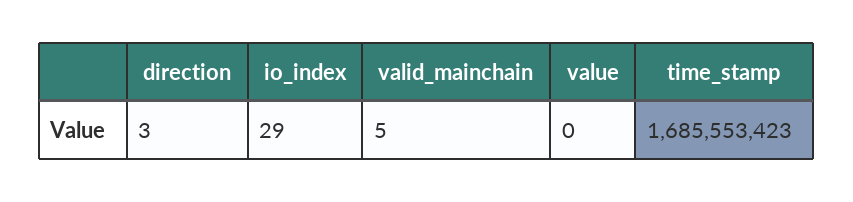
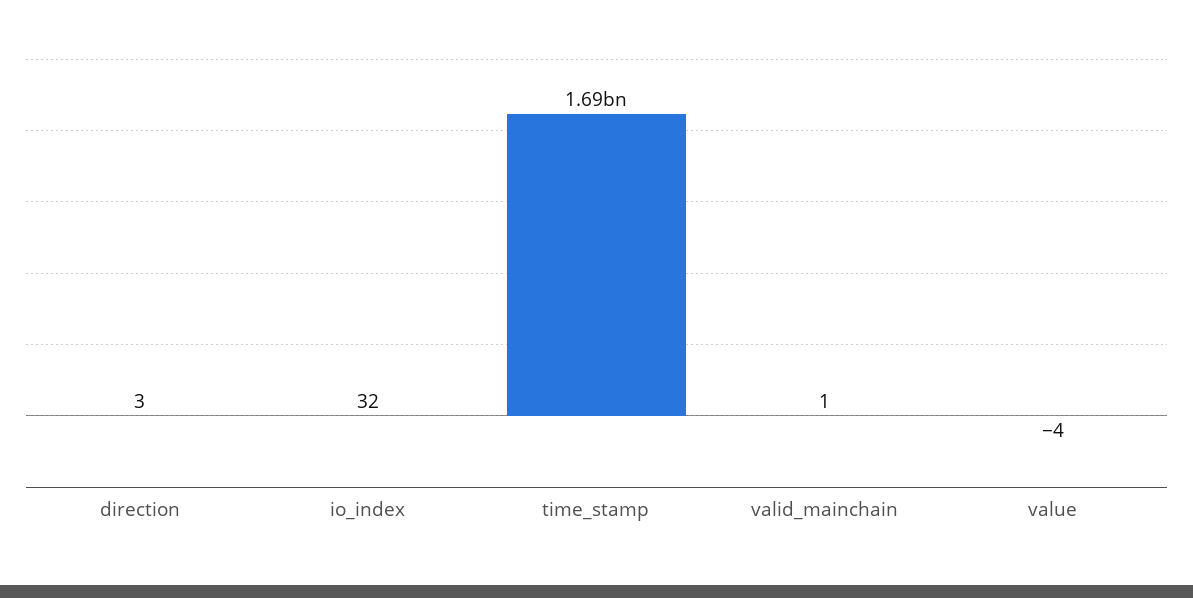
io_index: 29 -> 32
valid_mainchain: 5 -> 1
value: 0 -> -4

